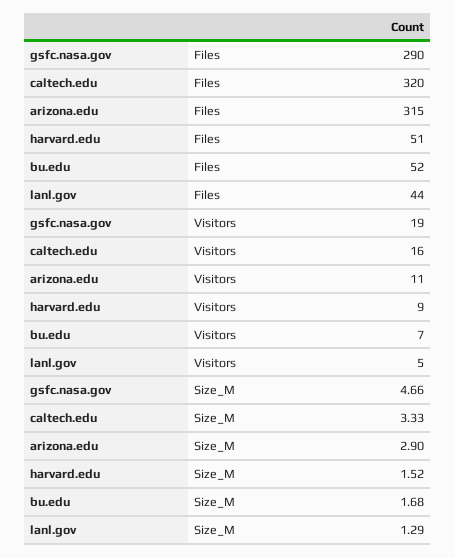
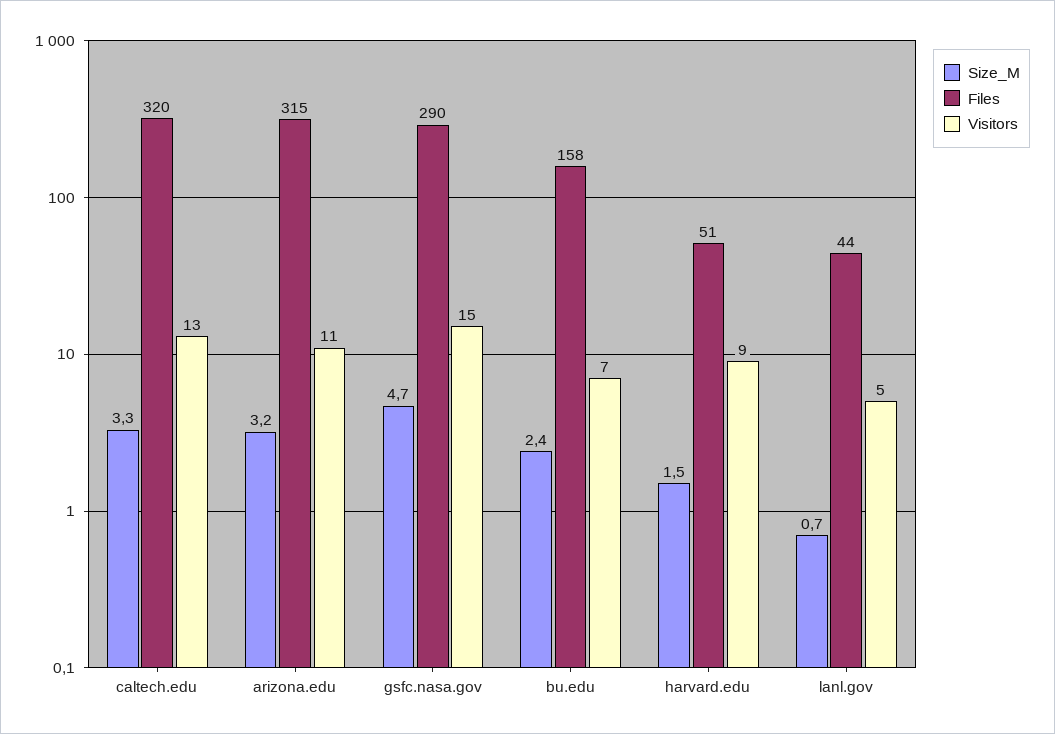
Files, bu.edu: 52 -> 158
Visitors, gsfc.nasa.gov: 19 -> 15
Visitors, caltech.edu: 16 -> 13
Size_M, arizona.edu: 2.9 -> 3.2
Size_M, bu.edu: 1.68 -> 2.4
Size_M, lanl.gov: 1.29 -> 0.7

